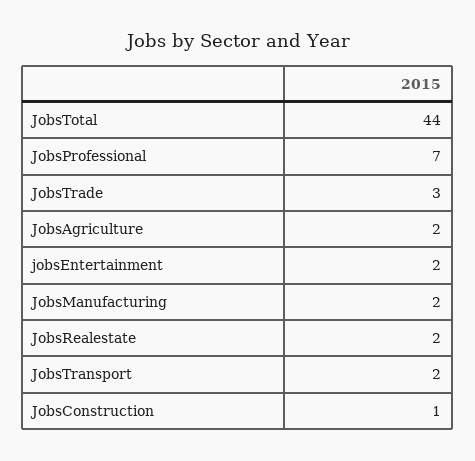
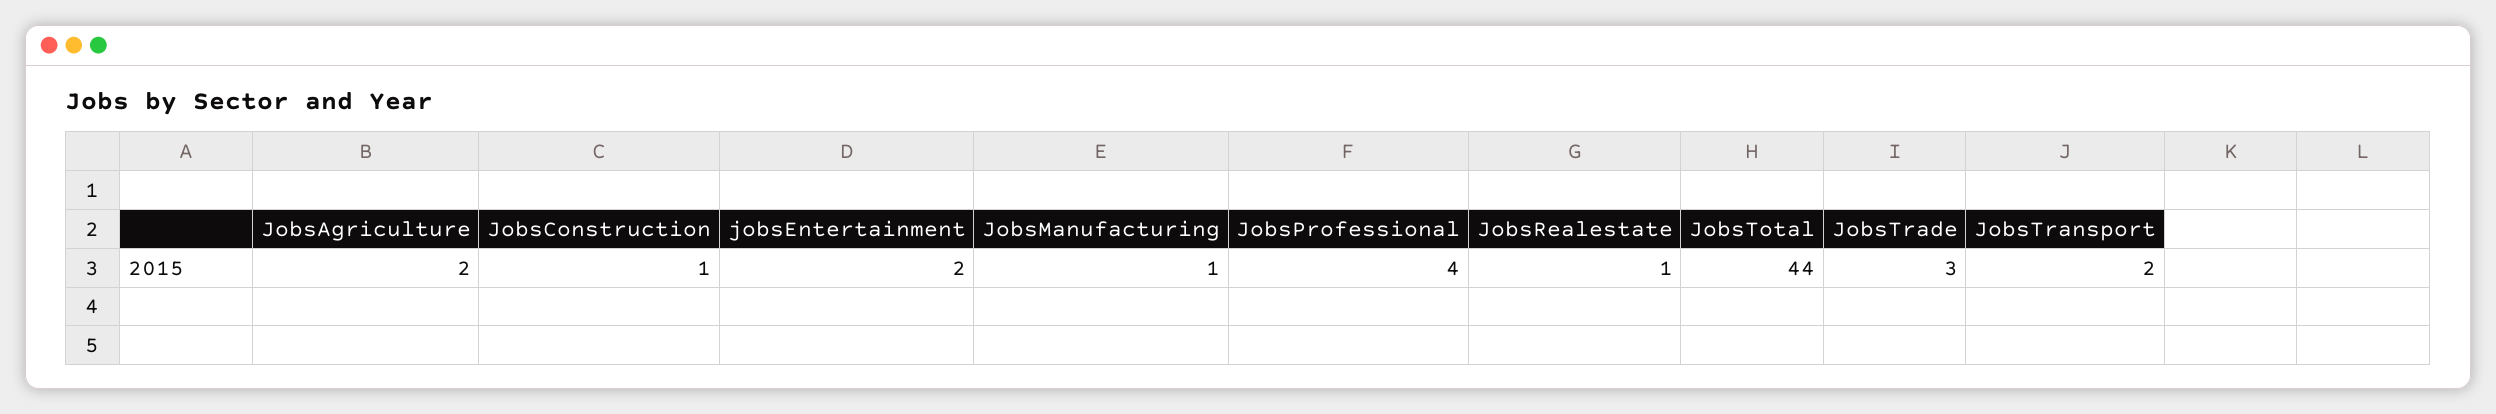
JobsProfessional: 7 -> 4
JobsManufacturing: 2 -> 1
JobsRealestate: 2 -> 1

